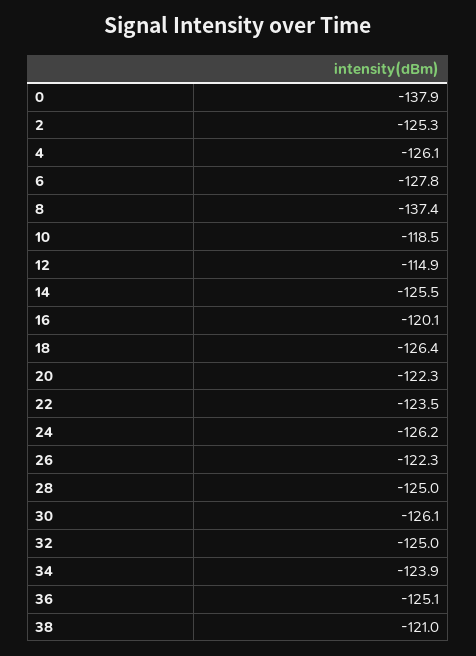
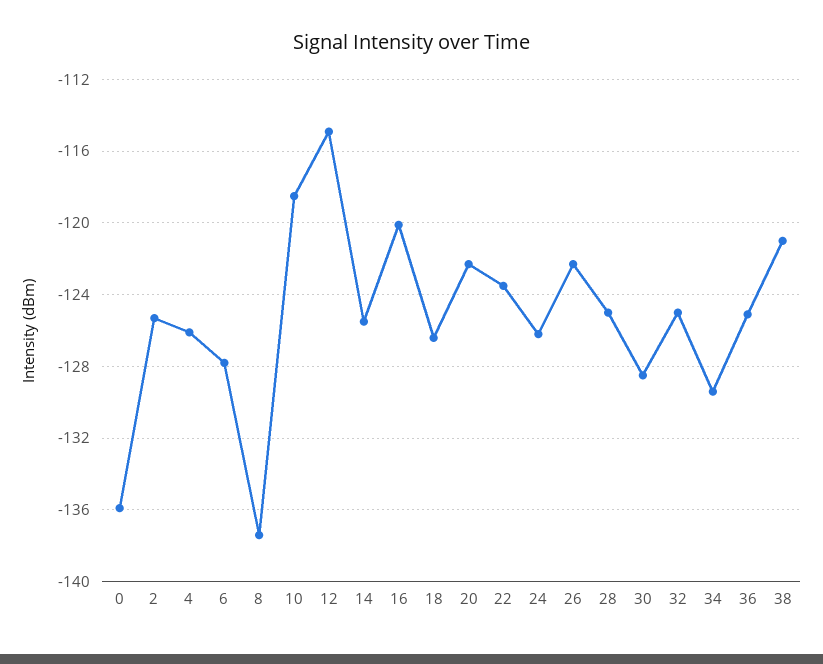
0: -137.9 -> -136
30: -126.1 -> -128.5
34: -123.9 -> -129.5

